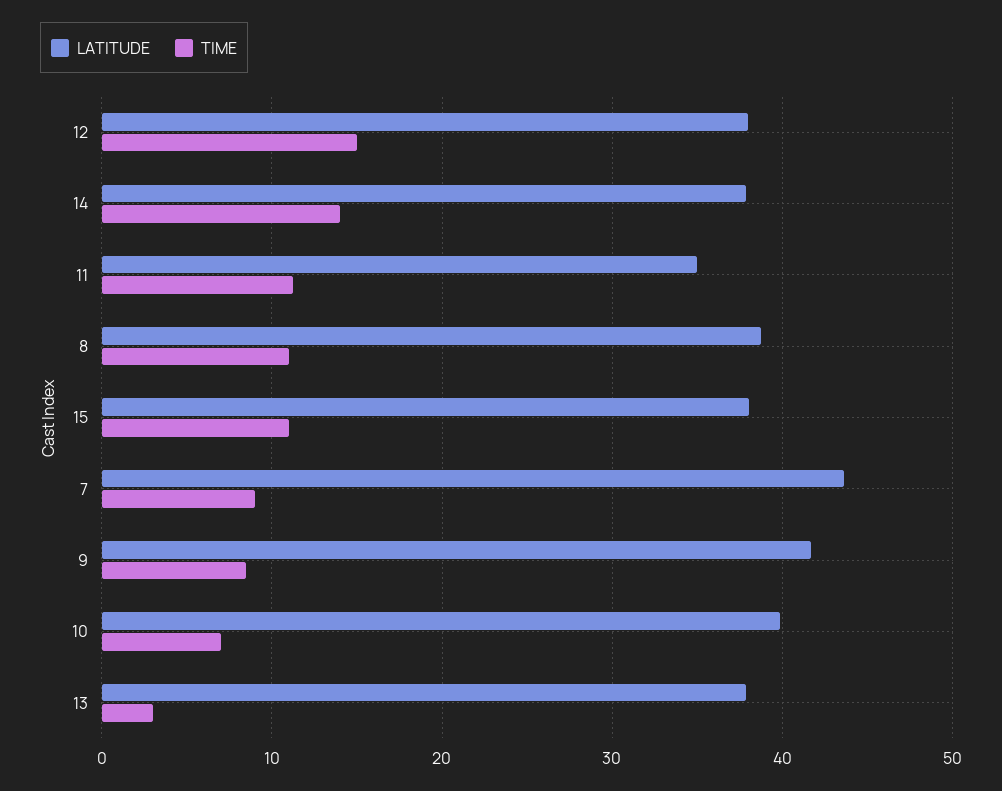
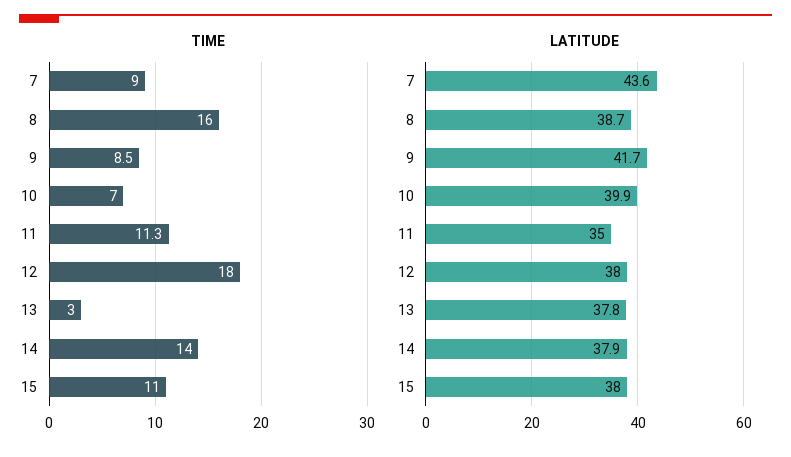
TIME, 12: 15 -> 18
TIME, 8: 11 -> 16

